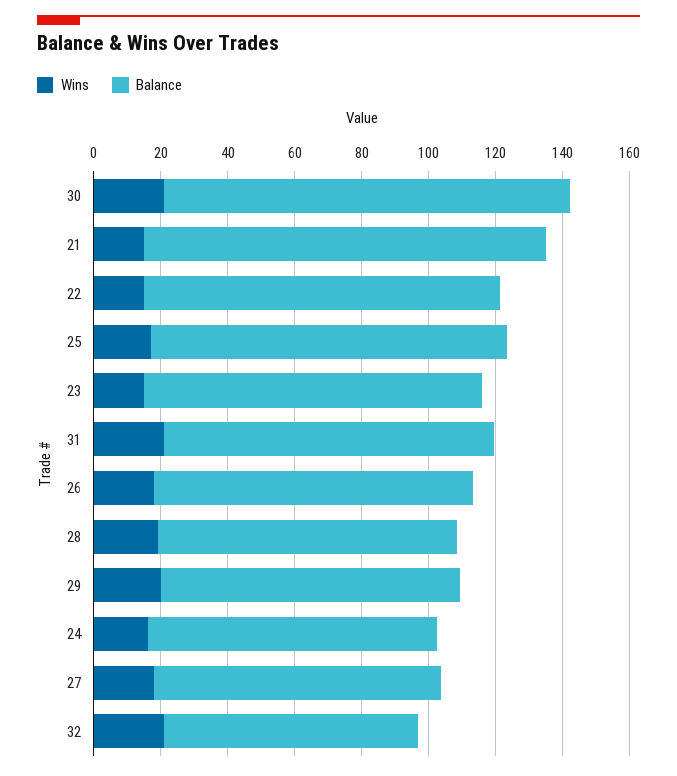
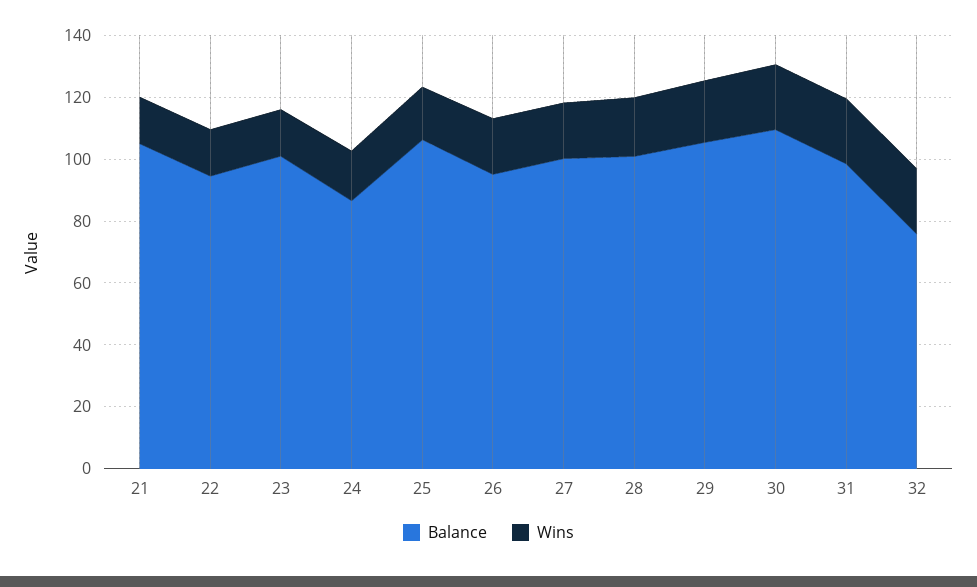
Balance, 30: 120 -> 110
Balance, 21: 120 -> 105
Balance, 22: 105 -> 95
Balance, 28: 90 -> 100
Balance, 29: 90 -> 105
Balance, 27: 85 -> 100

